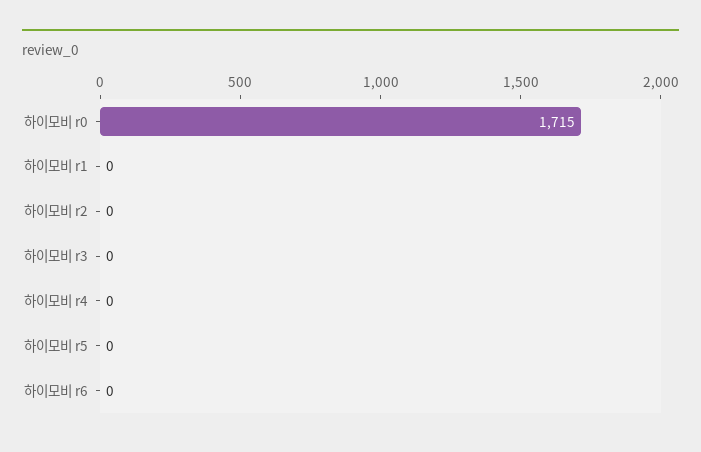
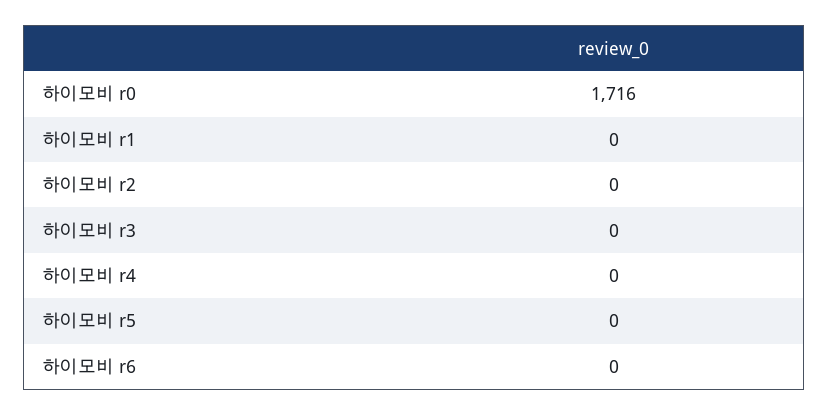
하이모비 r0: 1715 -> 1716

